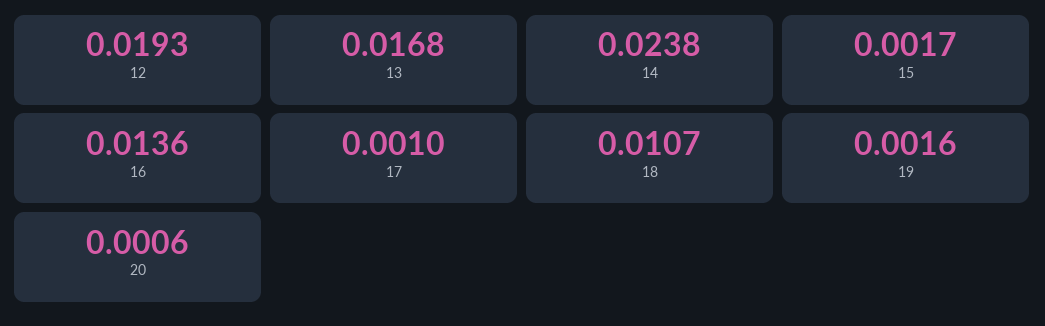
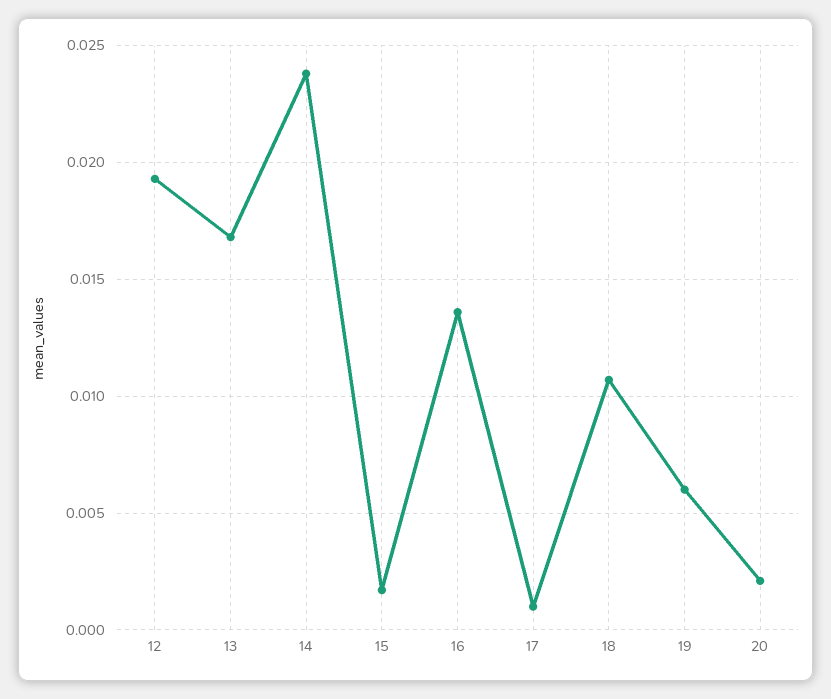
19: 0.0016 -> 0.006
20: 0.0006 -> 0.002

